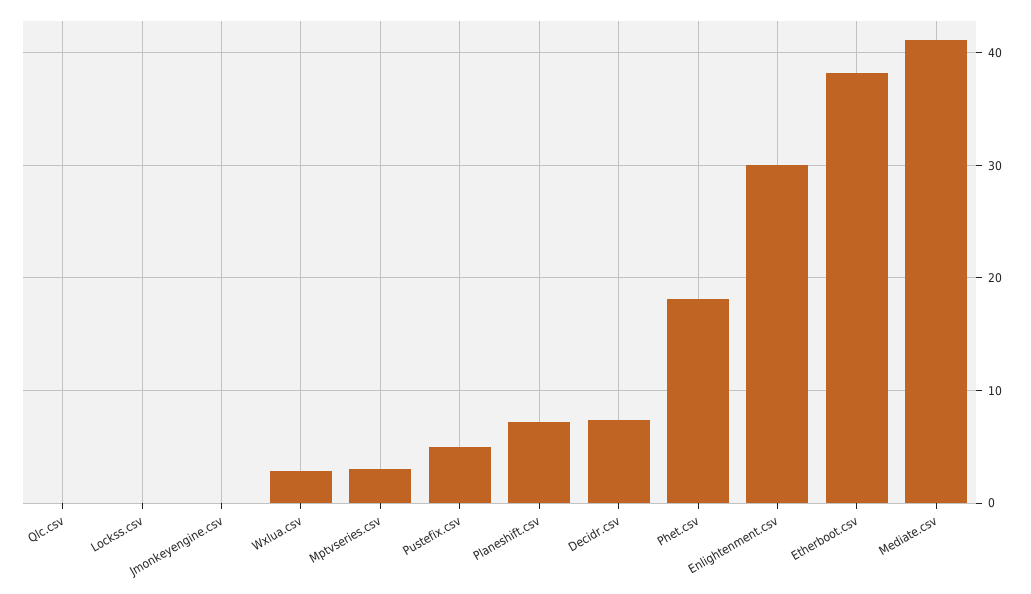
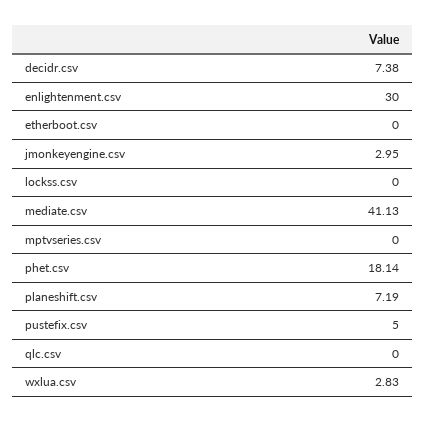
Jmonkeyengine.csv: 0 -> 2.95
Mptvseries.csv: 3 -> 0
Etherboot.csv: 38 -> 0

